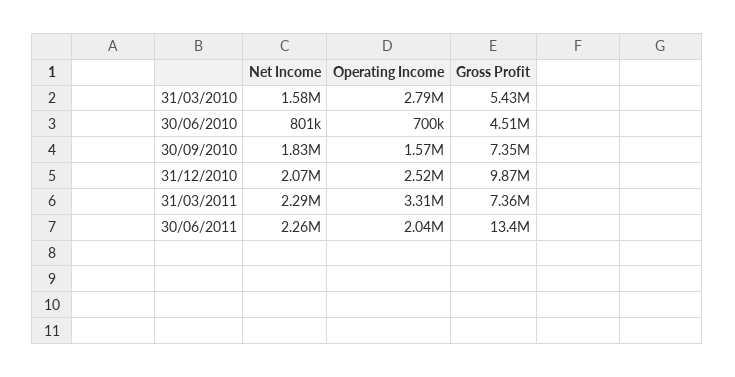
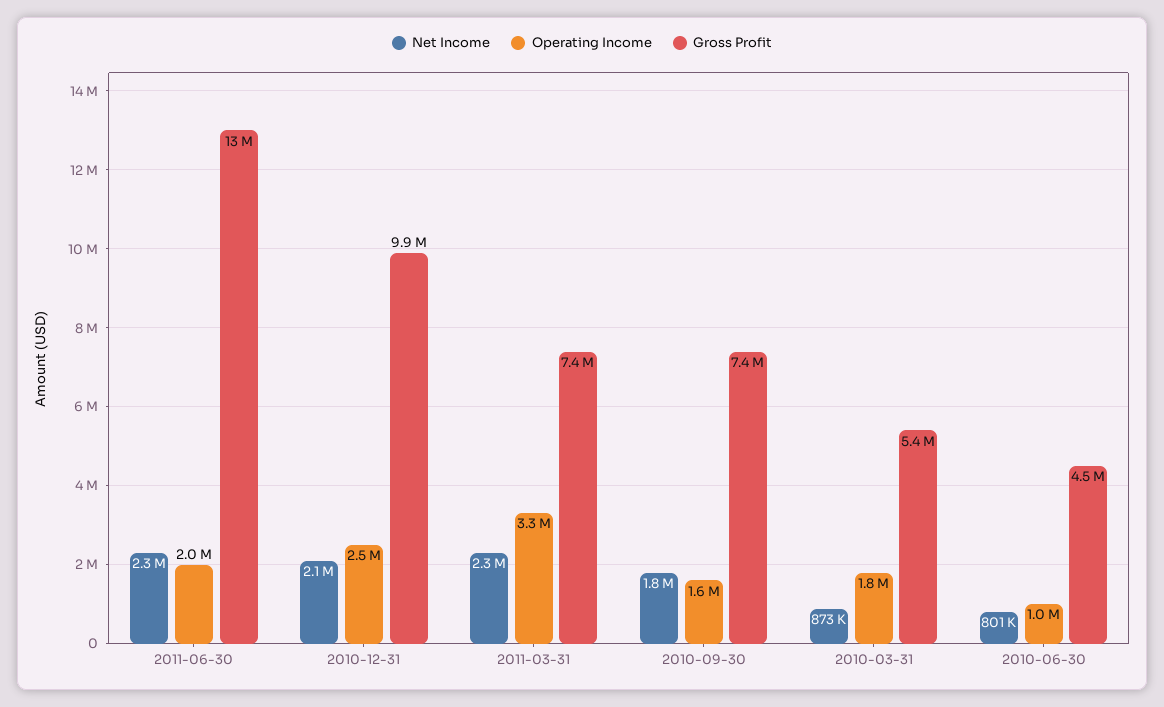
Net Income, 31/03/2010: 1580000 -> 873000
Operating Income, 31/03/2010: 2790000 -> 1800000
Operating Income, 30/06/2010: 700000 -> 1000000

